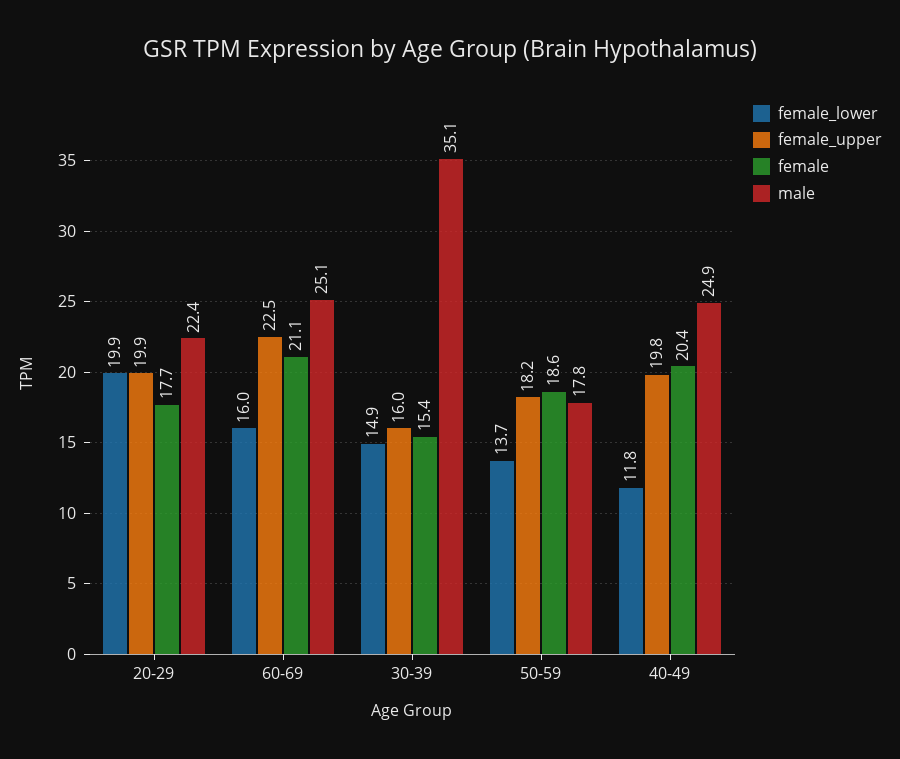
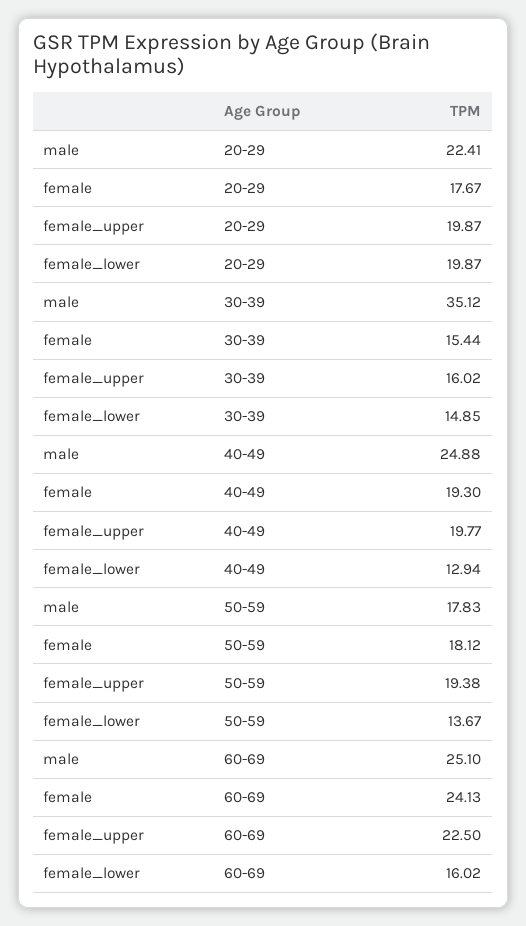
female, 60-69: 21.1 -> 24.13
female_upper, 50-59: 18.2 -> 19.38
female, 50-59: 18.6 -> 18.12
female_lower, 40-49: 11.8 -> 12.94
female, 40-49: 20.4 -> 19.3

